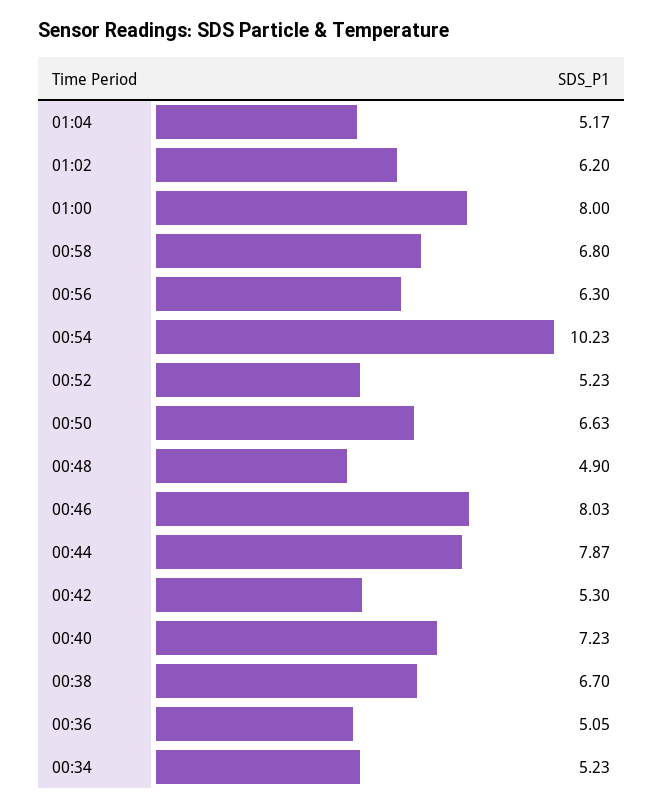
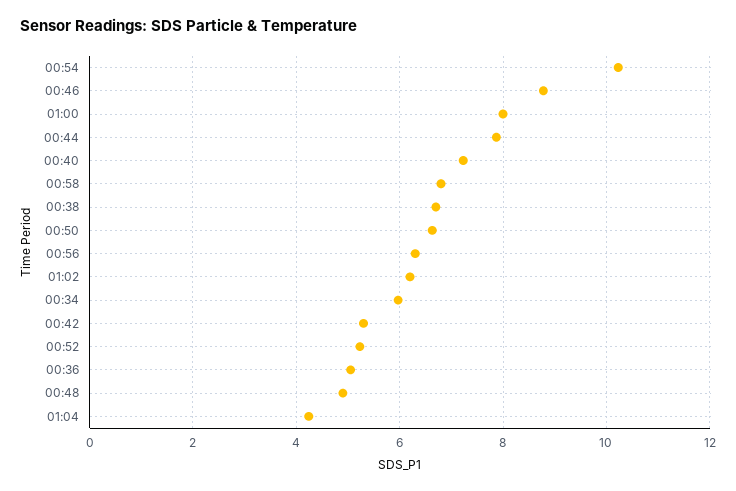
01:04: 5.17 -> 4.2
00:46: 8.03 -> 8.8
00:34: 5.23 -> 6

